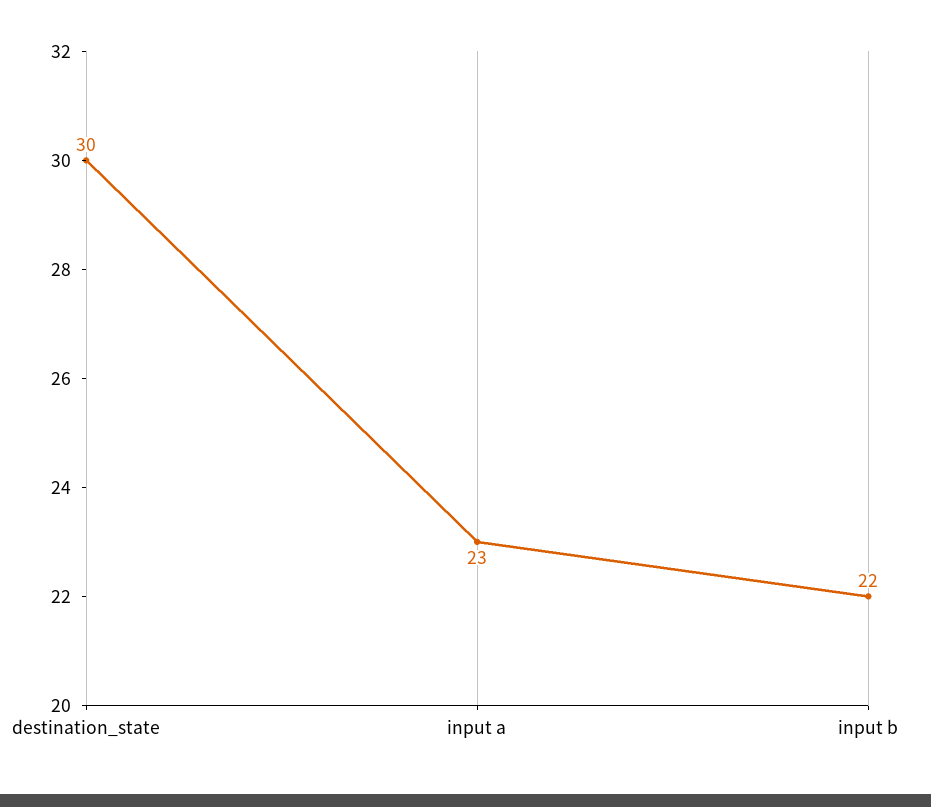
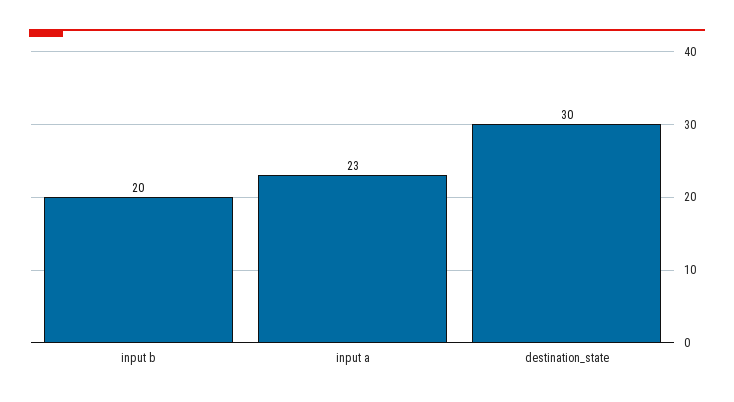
input b: 22 -> 20

